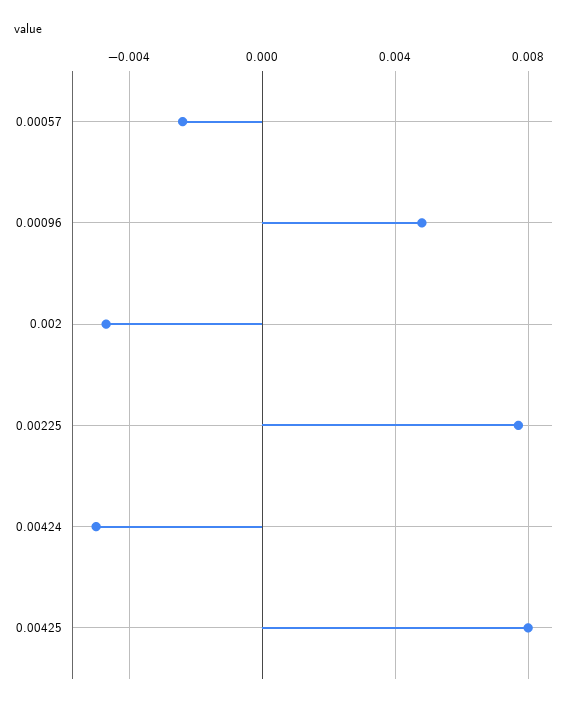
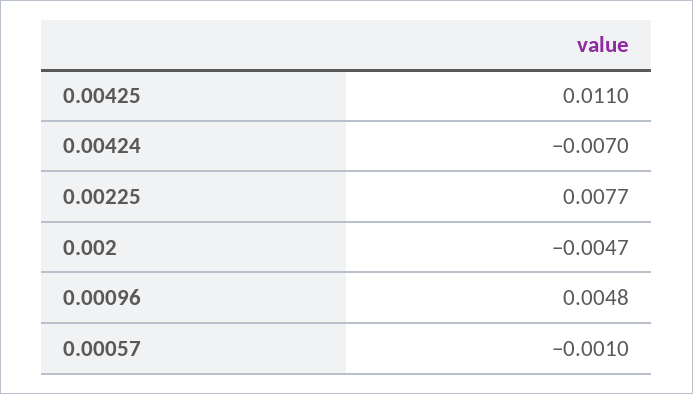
0.00057: -0.0025 -> -0.001
0.00424: -0.005 -> -0.007
0.00425: 0.008 -> 0.011

